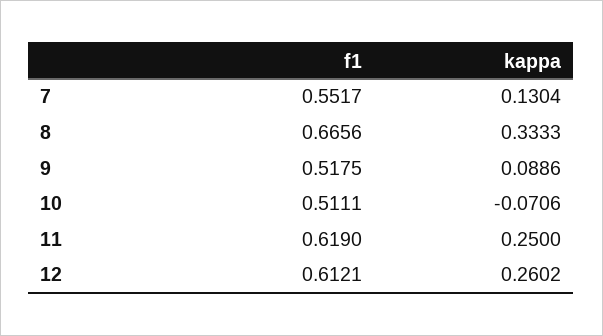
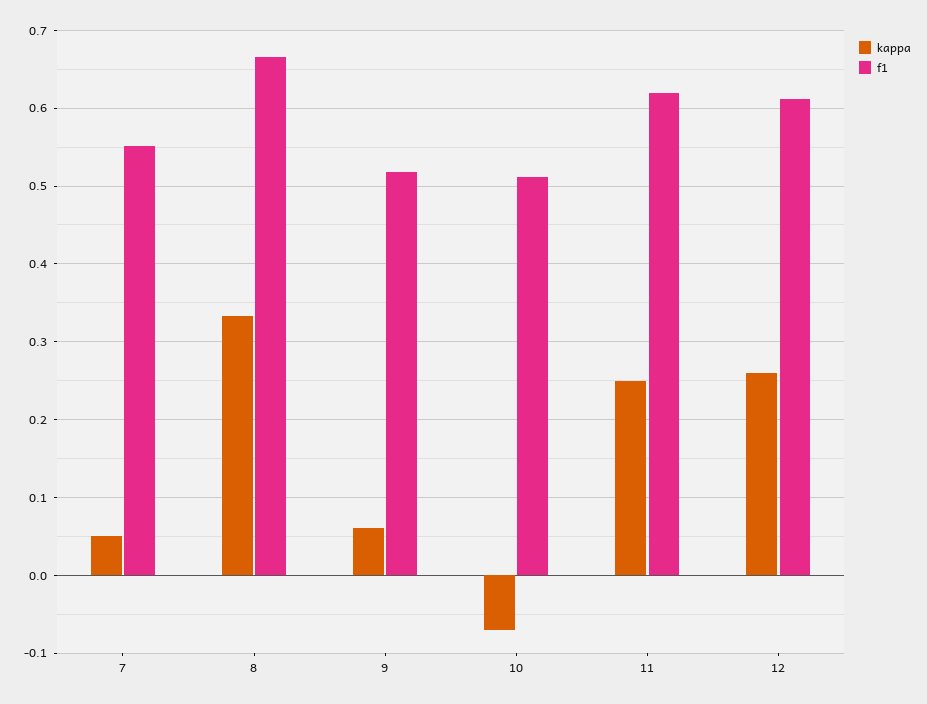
kappa, 7: 0.1304 -> 0.05
kappa, 9: 0.0886 -> 0.06

